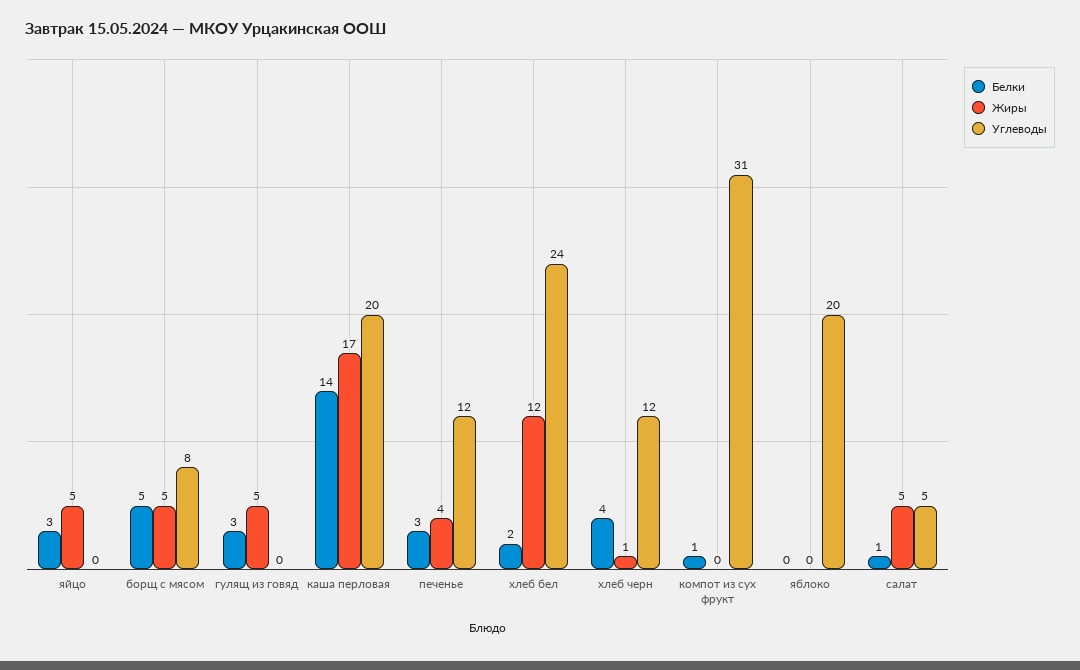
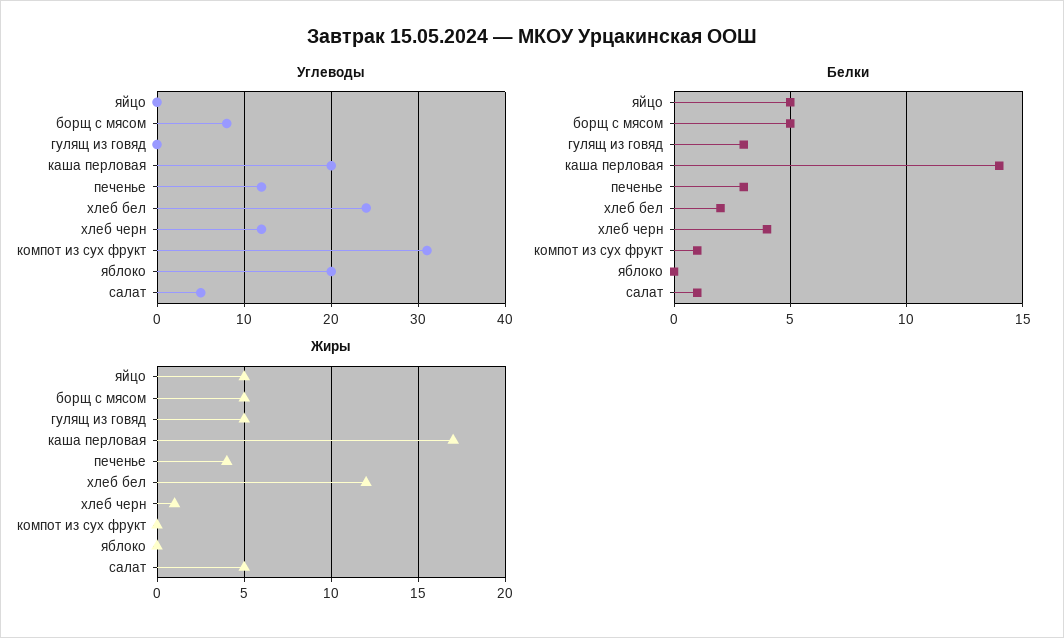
Белки, яйцо: 3 -> 5

